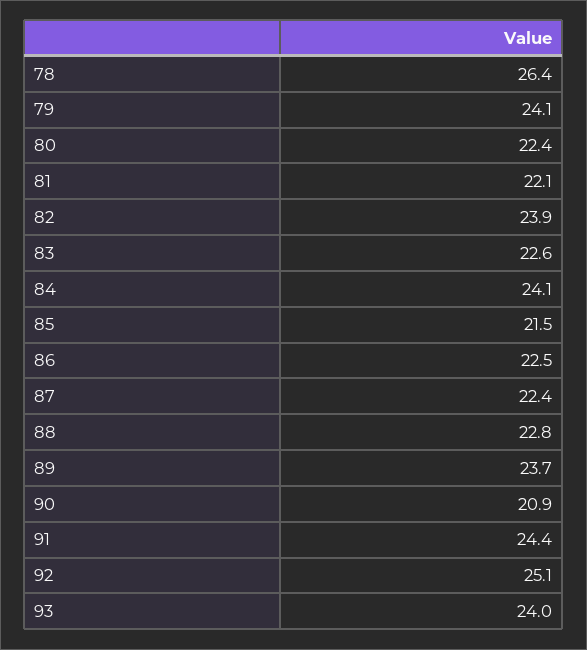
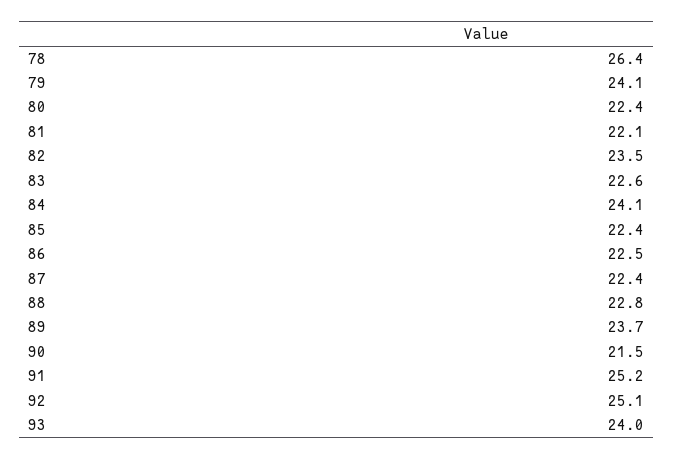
82: 23.9 -> 23.5
85: 21.5 -> 22.4
90: 20.9 -> 21.5
91: 24.4 -> 25.2

